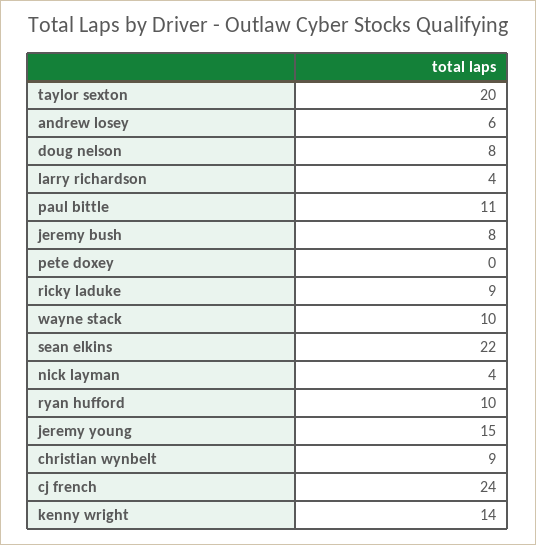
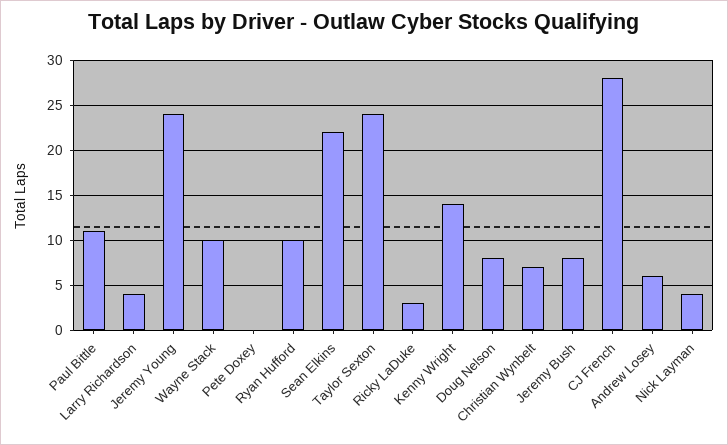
taylor sexton: 20 -> 24
ricky laduke: 9 -> 3
jeremy young: 15 -> 24
christian wynbelt: 9 -> 7
cj french: 24 -> 28

